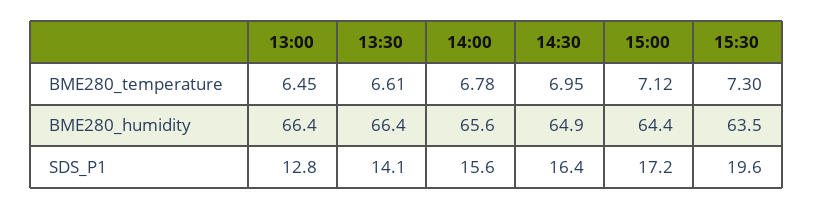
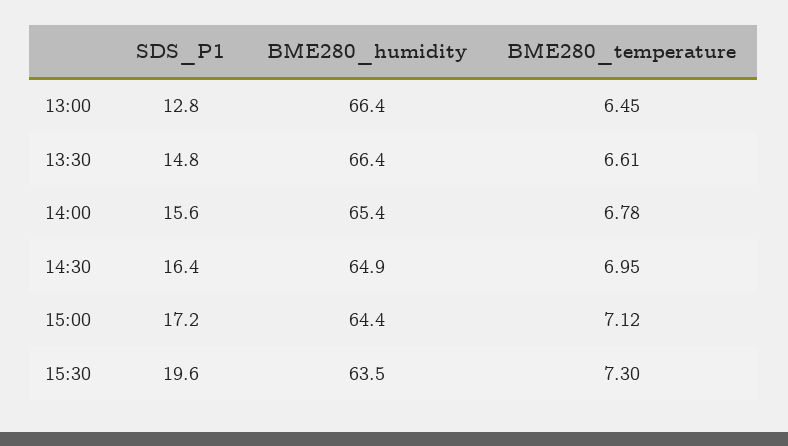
14:00, BME280_humidity: 65.6 -> 65.4
13:30, SDS_P1: 14.1 -> 14.8

